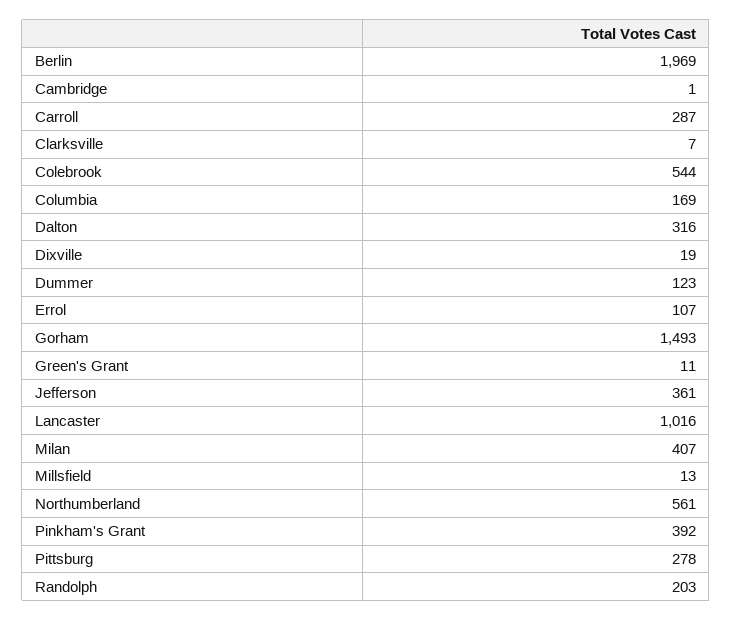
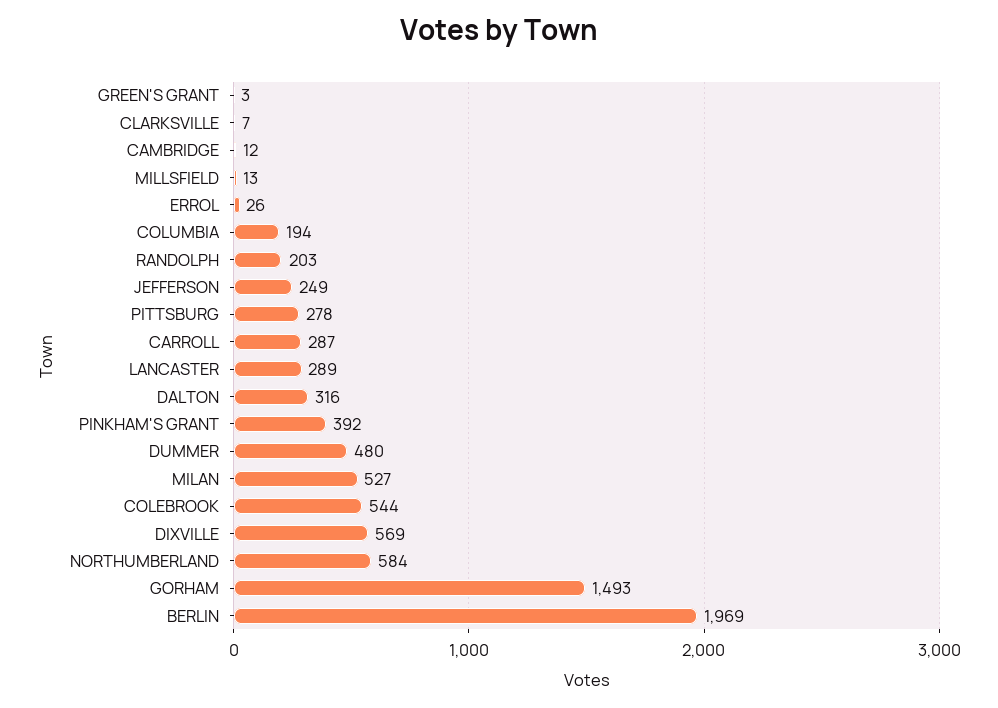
Cambridge: 1 -> 12
Columbia: 169 -> 194
Dixville: 19 -> 569
Dummer: 123 -> 480
Errol: 107 -> 26
Green's Grant: 11 -> 3
Jefferson: 361 -> 249
Lancaster: 1016 -> 289
Milan: 407 -> 527
Northumberland: 561 -> 584

